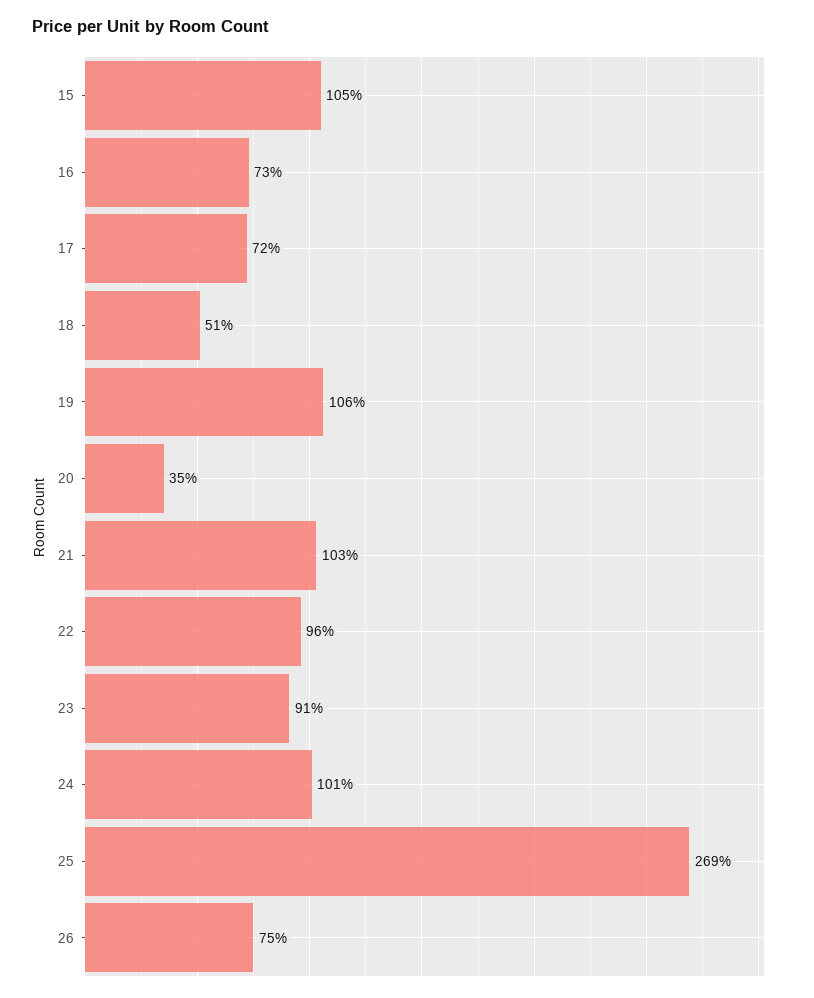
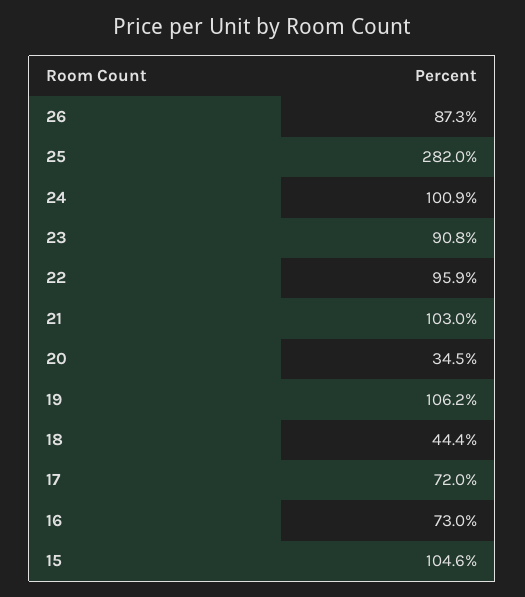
18: 51 -> 44.4
25: 269 -> 282
26: 75 -> 87.3

